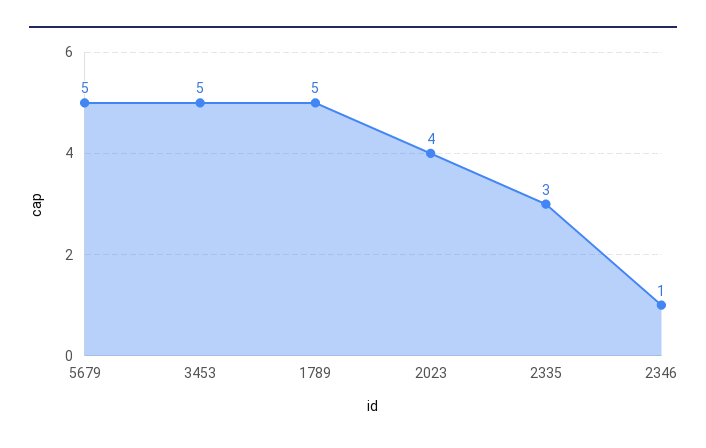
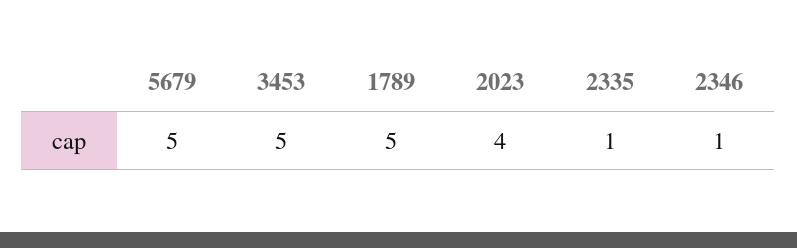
2335: 3 -> 1

